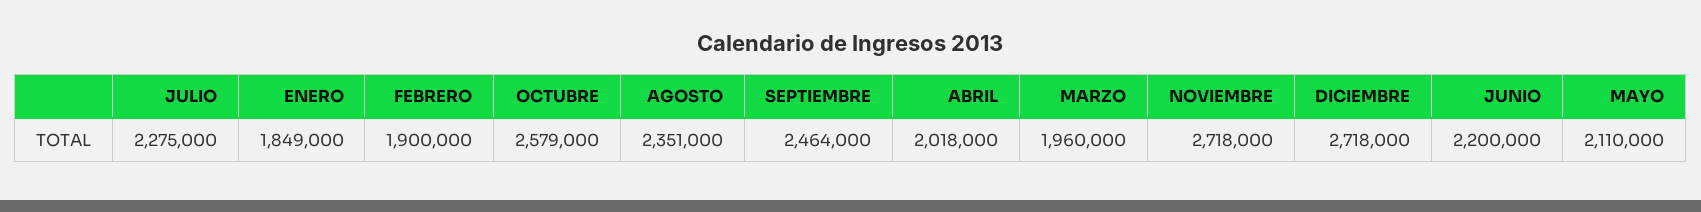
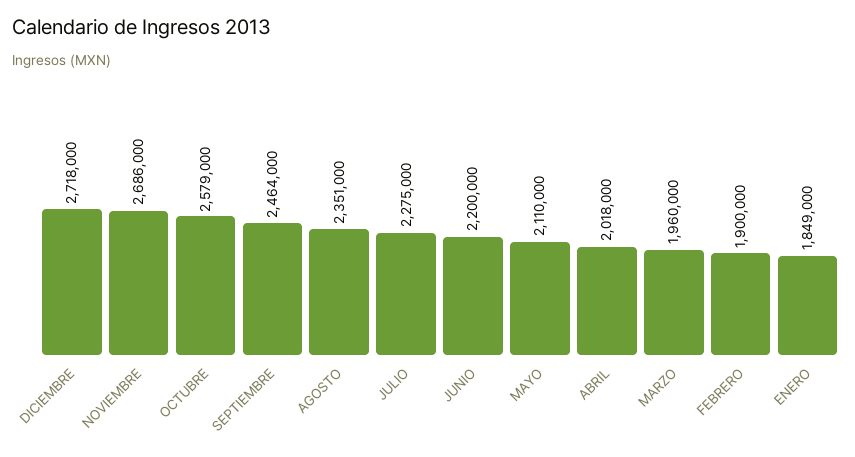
NOVIEMBRE: 2718000 -> 2686000

